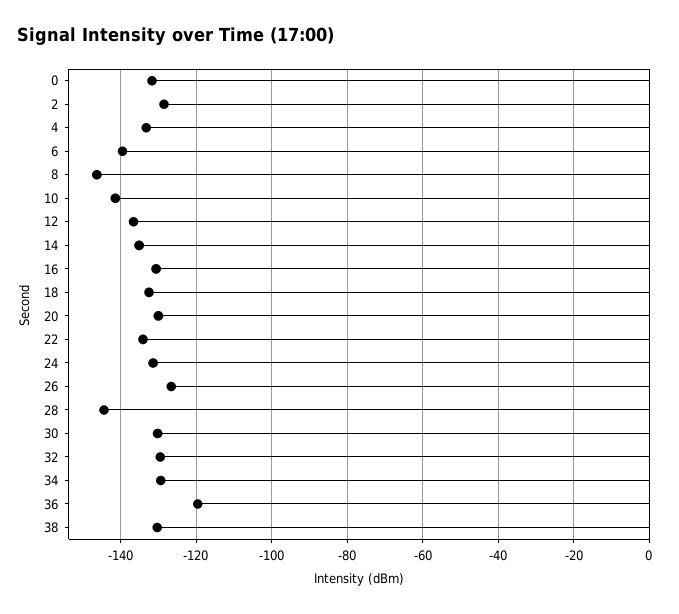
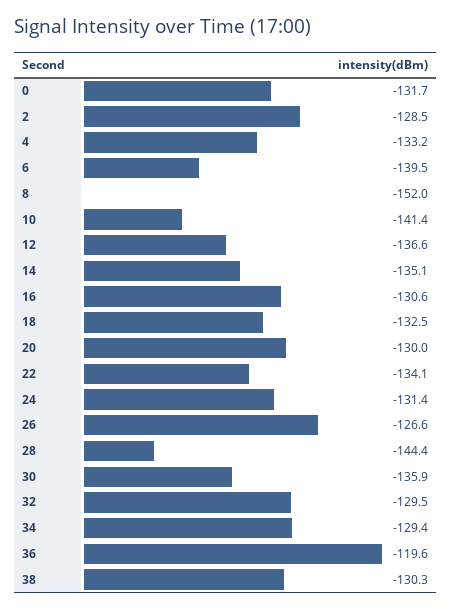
8: -146 -> -152
30: -130 -> -135.9

